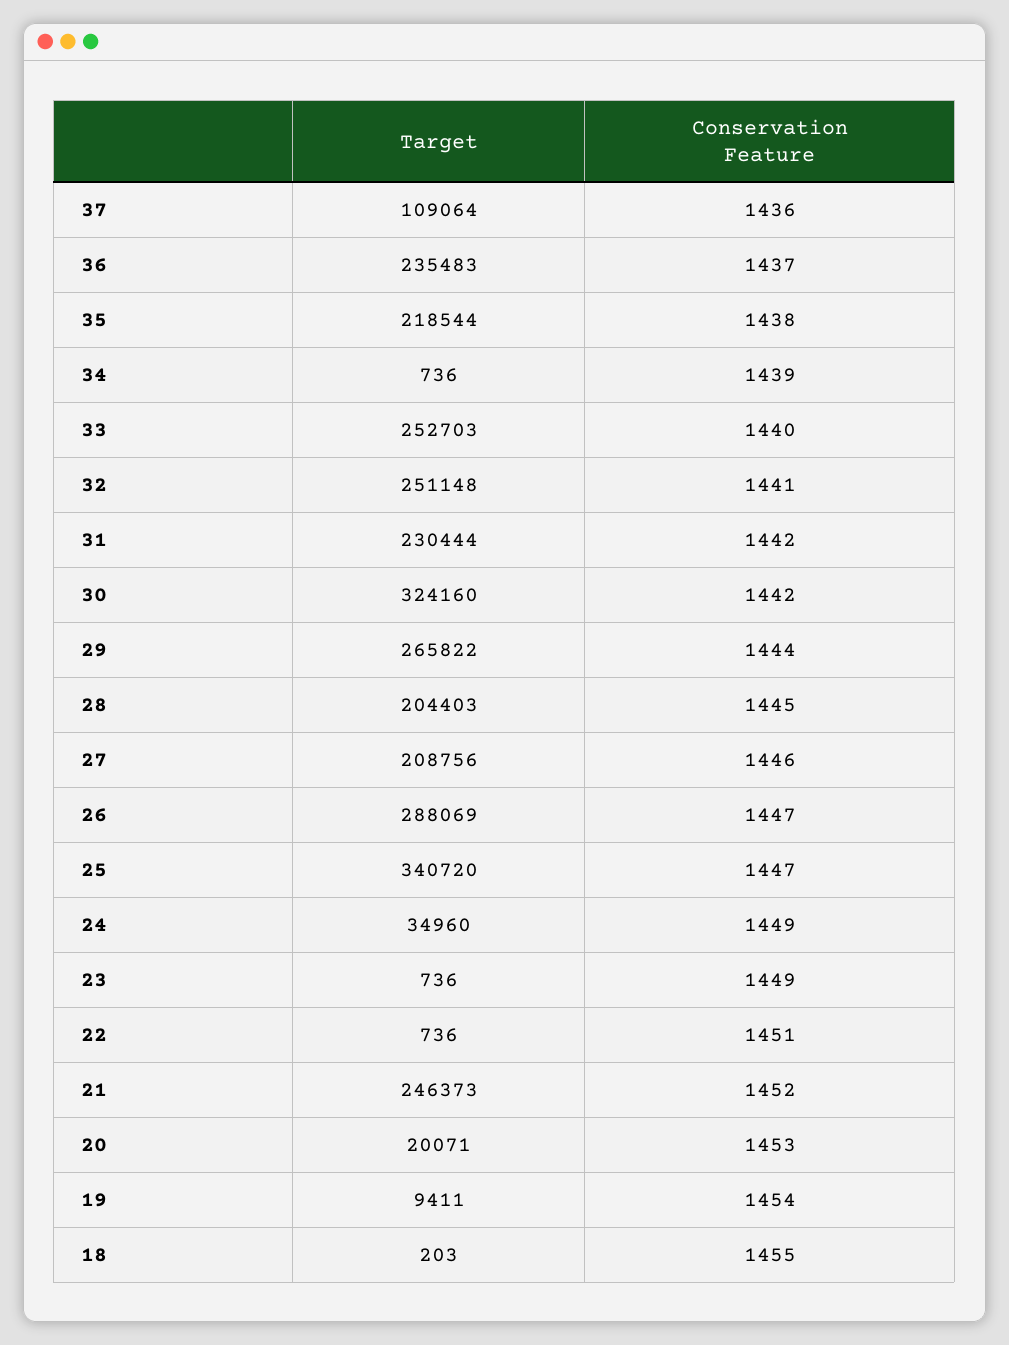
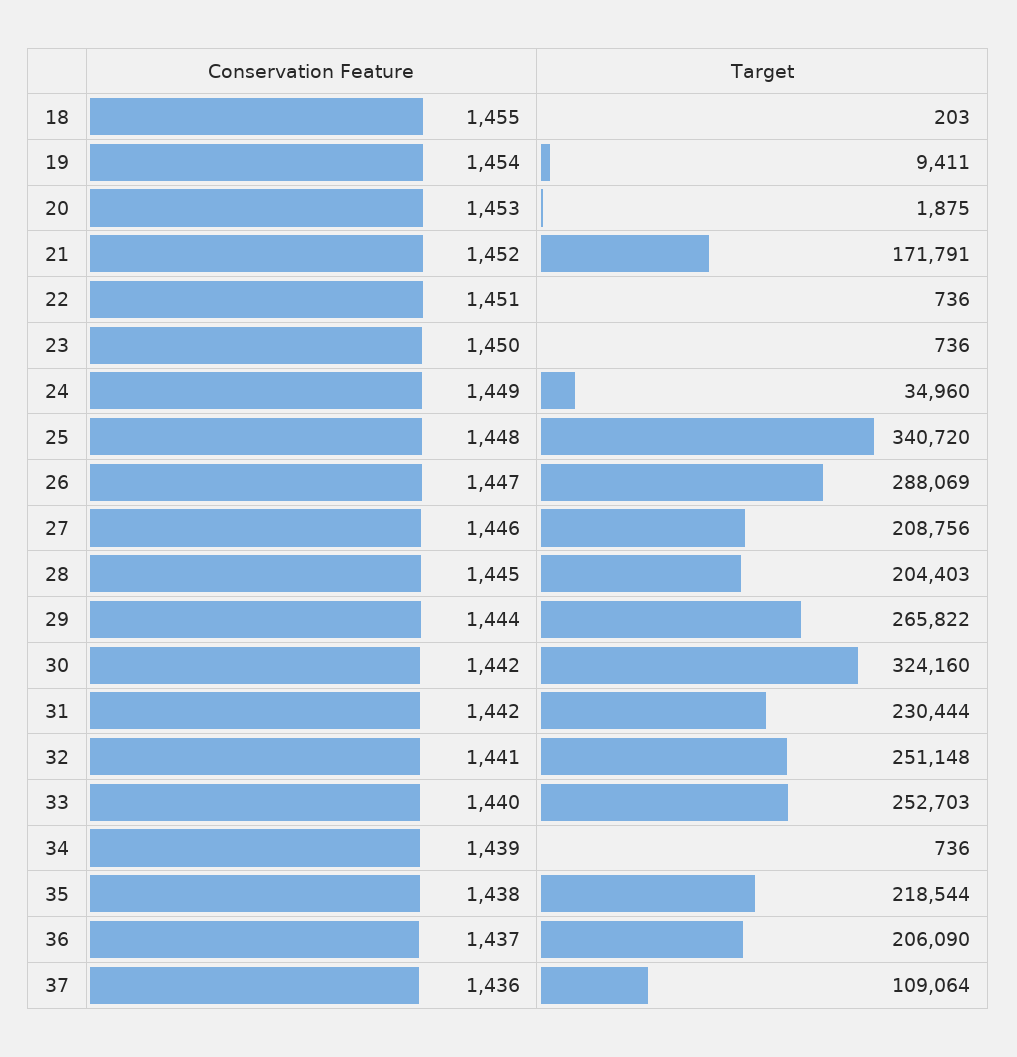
Target, 36: 235483 -> 206090
Conservation Feature, 25: 1447 -> 1448
Conservation Feature, 23: 1449 -> 1450
Target, 21: 246373 -> 171791
Target, 20: 20071 -> 1875

